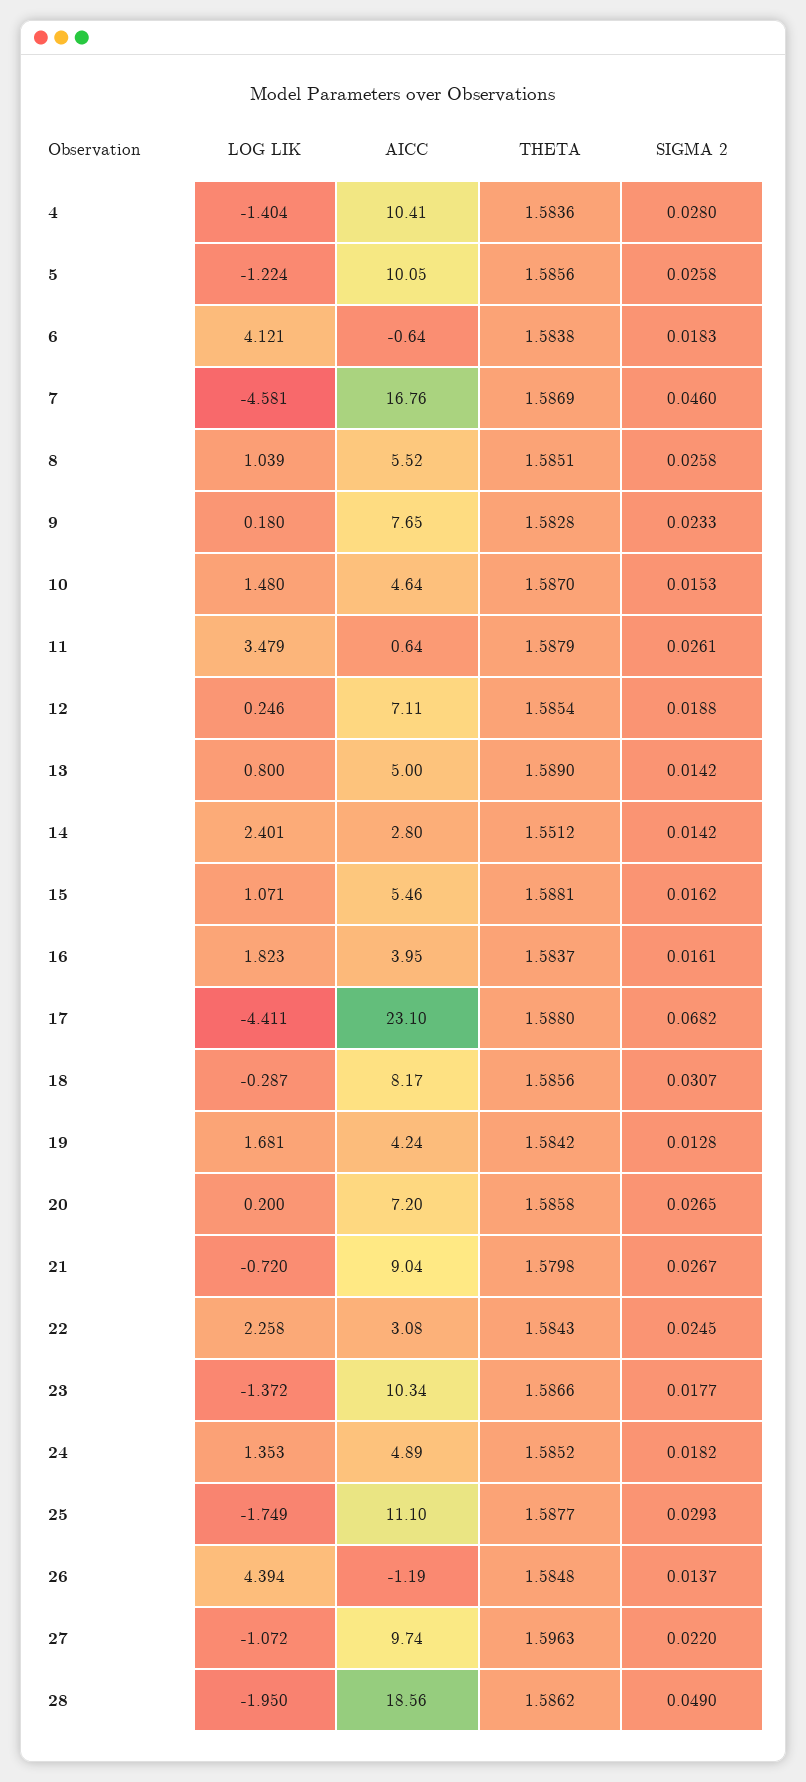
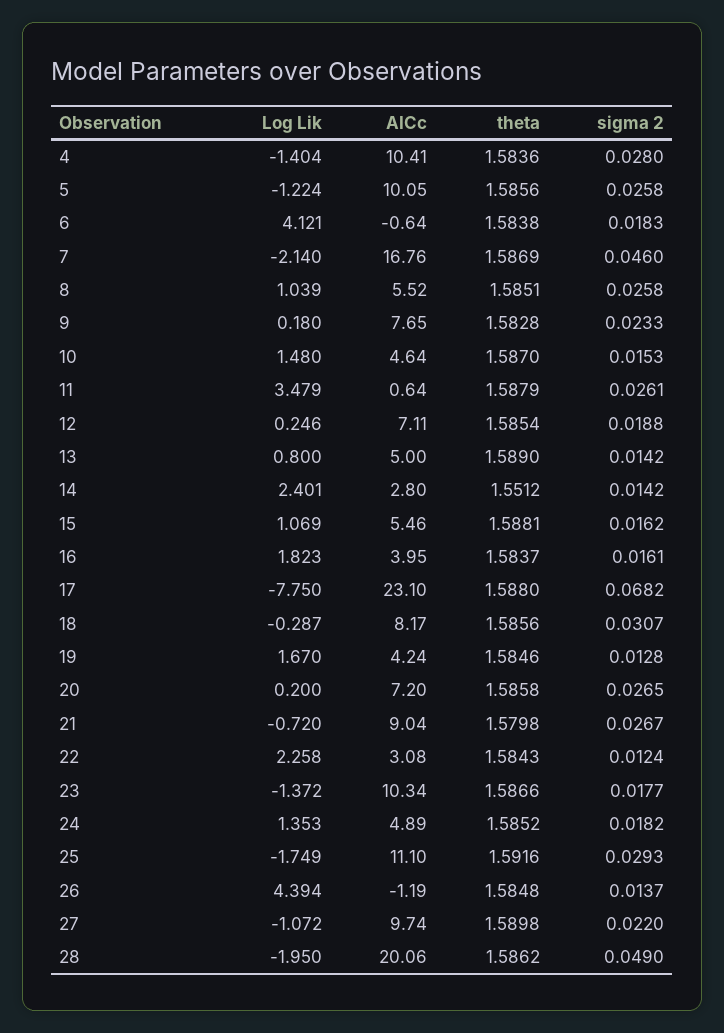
LOG LIK, 7: -4.581 -> -2.14
LOG LIK, 15: 1.071 -> 1.069
LOG LIK, 17: -4.411 -> -7.75
LOG LIK, 19: 1.681 -> 1.67
THETA, 19: 1.5842 -> 1.5846
SIGMA 2, 22: 0.0245 -> 0.0124
THETA, 25: 1.5877 -> 1.5916
THETA, 27: 1.5963 -> 1.5898
AICC, 28: 18.56 -> 20.06

